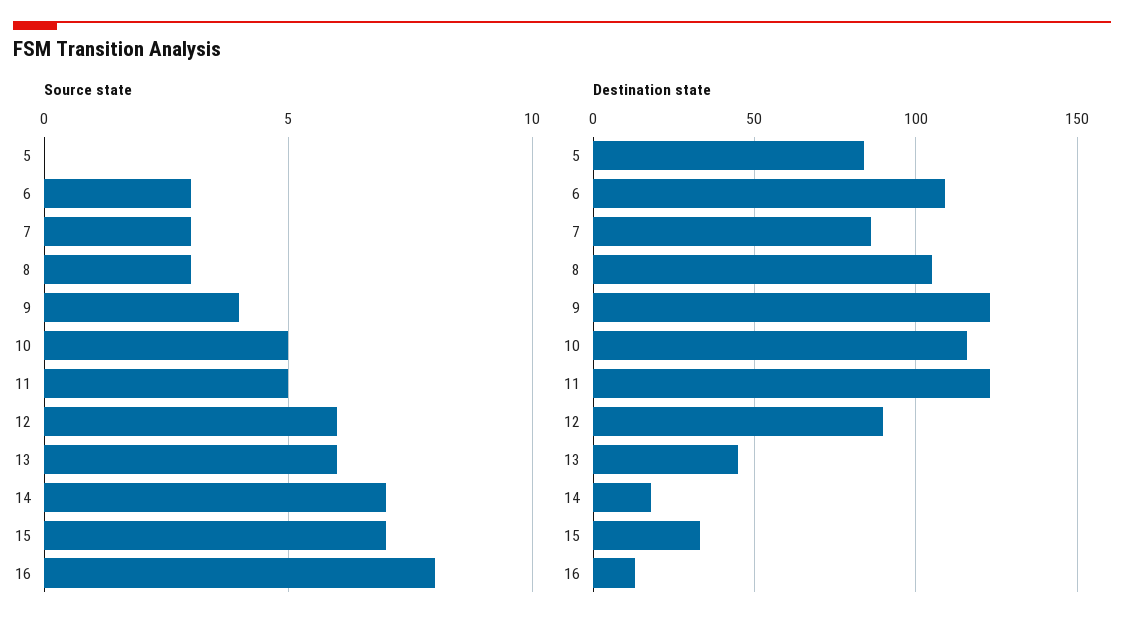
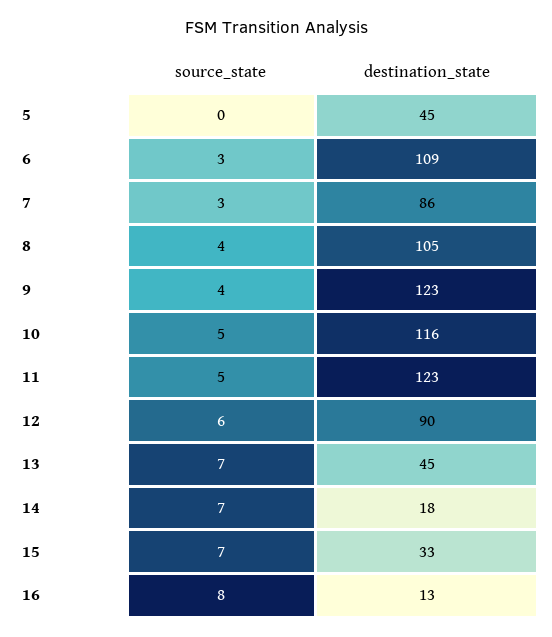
Source state, 8: 3 -> 4
Source state, 13: 6 -> 7
Destination state, 5: 85 -> 45

